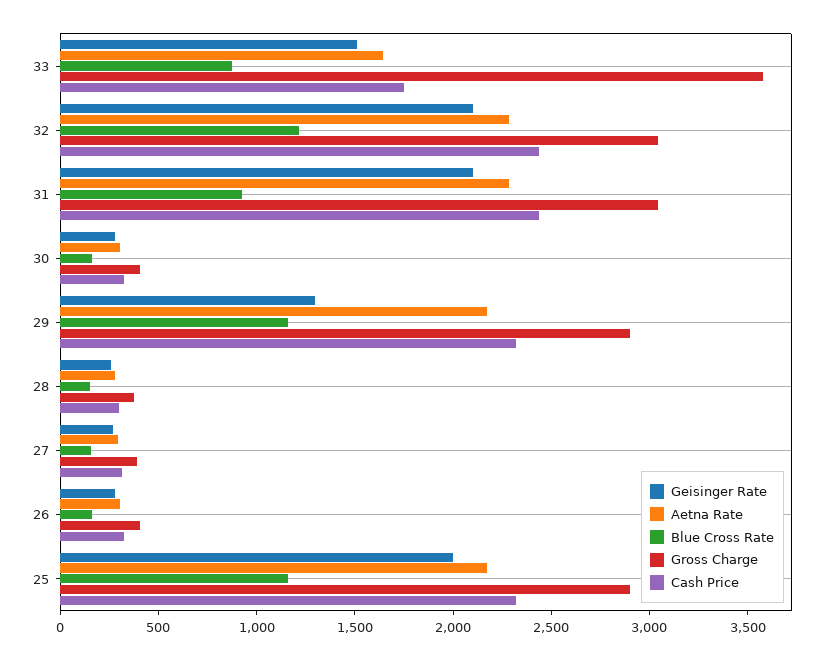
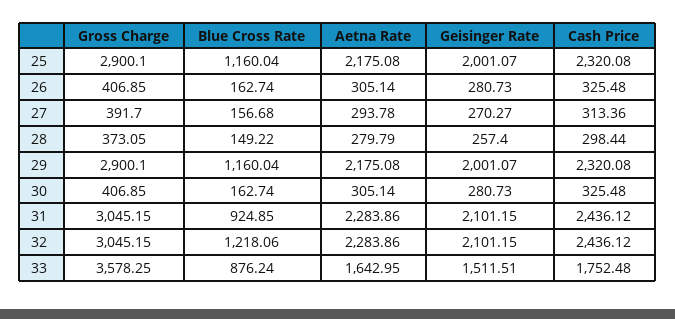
Geisinger Rate, 29: 1300 -> 2001.07

